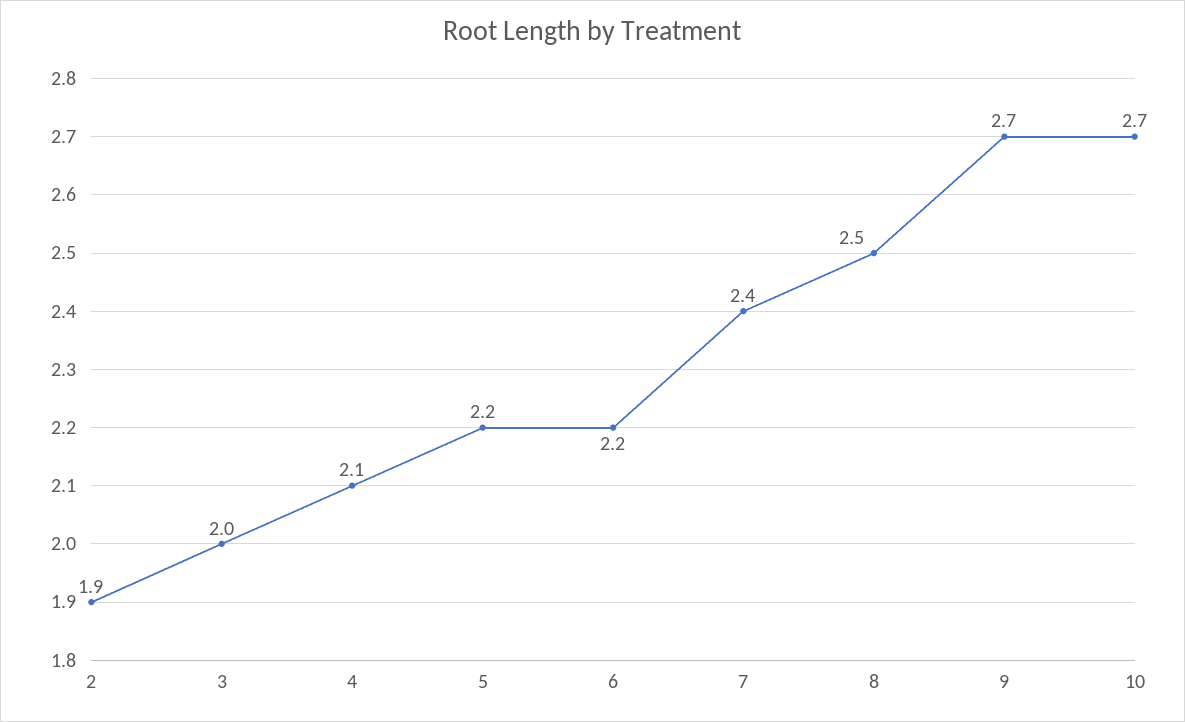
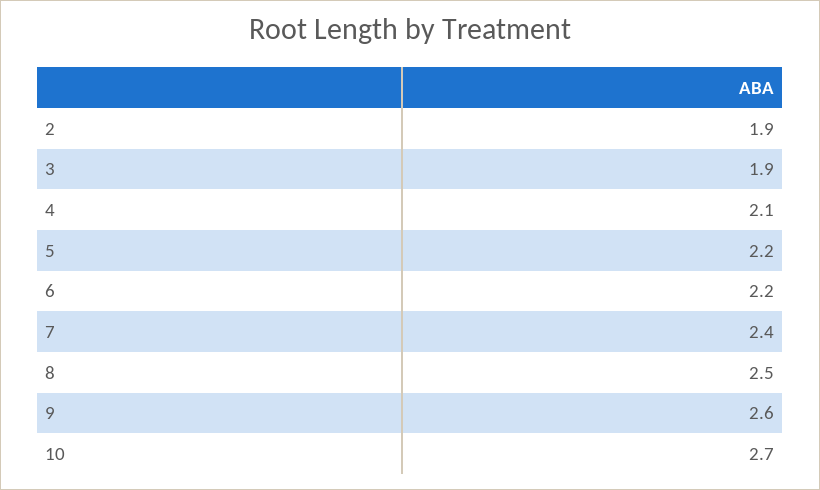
3: 2 -> 1.9
9: 2.7 -> 2.6

